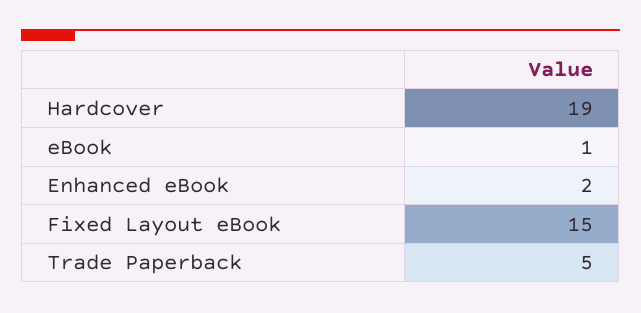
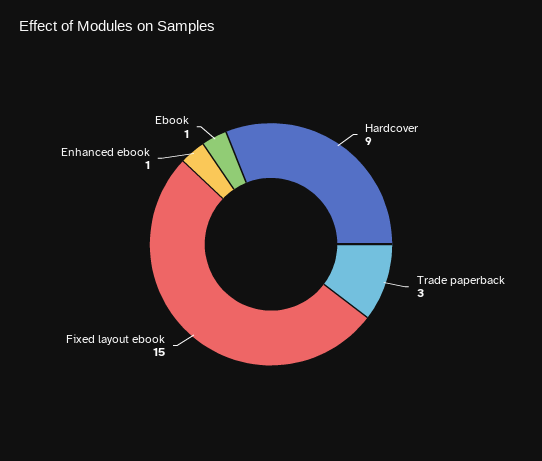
Hardcover: 19 -> 9
Enhanced eBook: 2 -> 1
Trade Paperback: 5 -> 3

